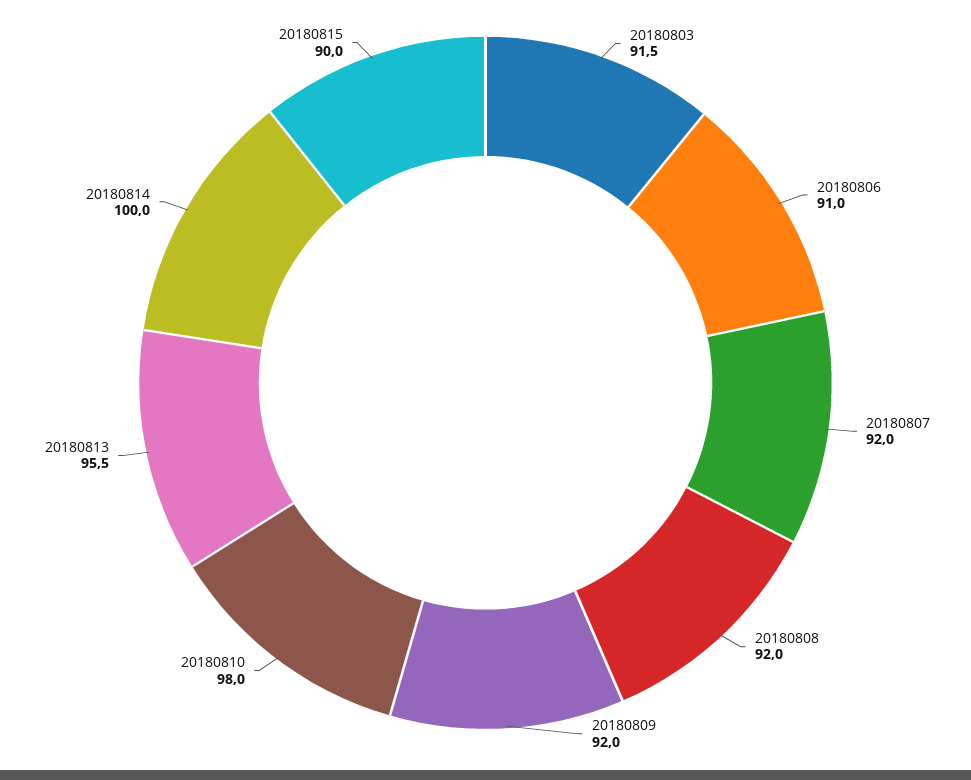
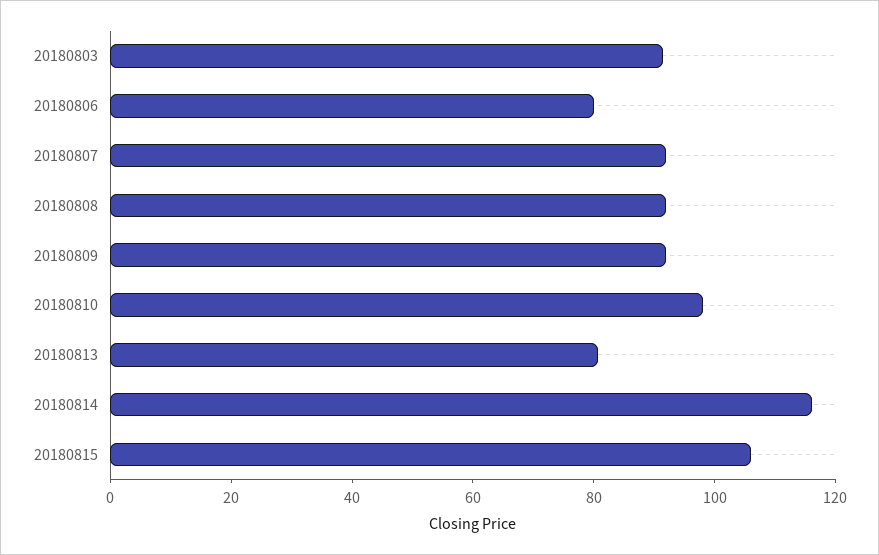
20180806: 91 -> 80
20180813: 95.5 -> 80
20180814: 100 -> 115
20180815: 90 -> 105

